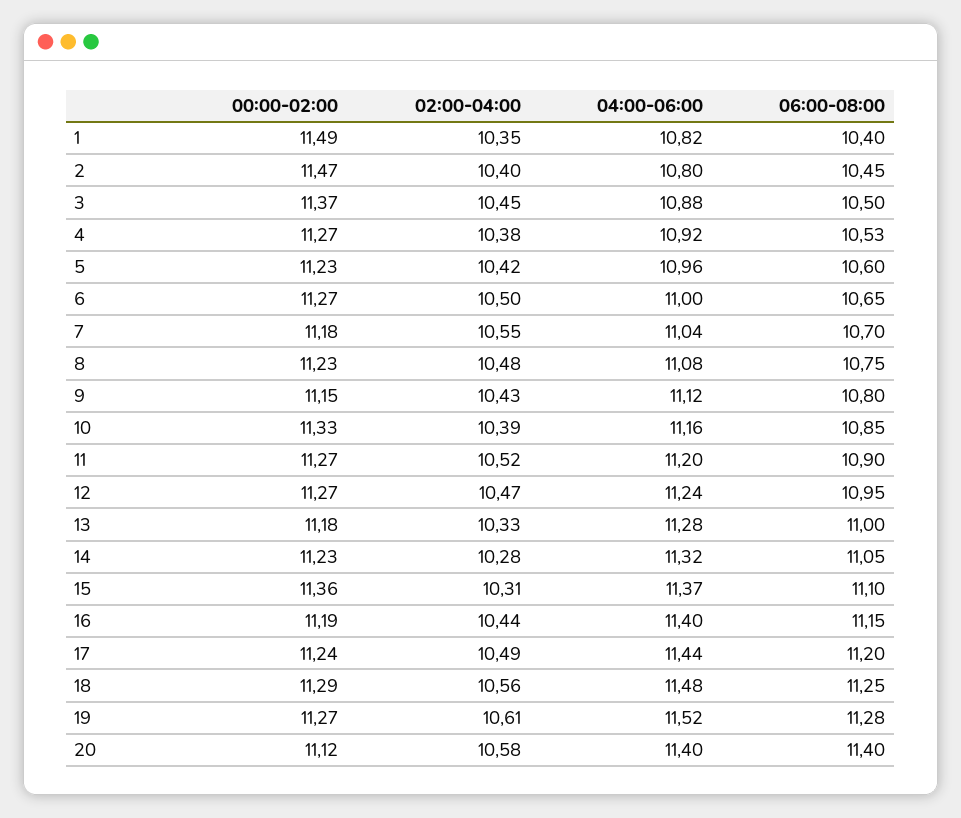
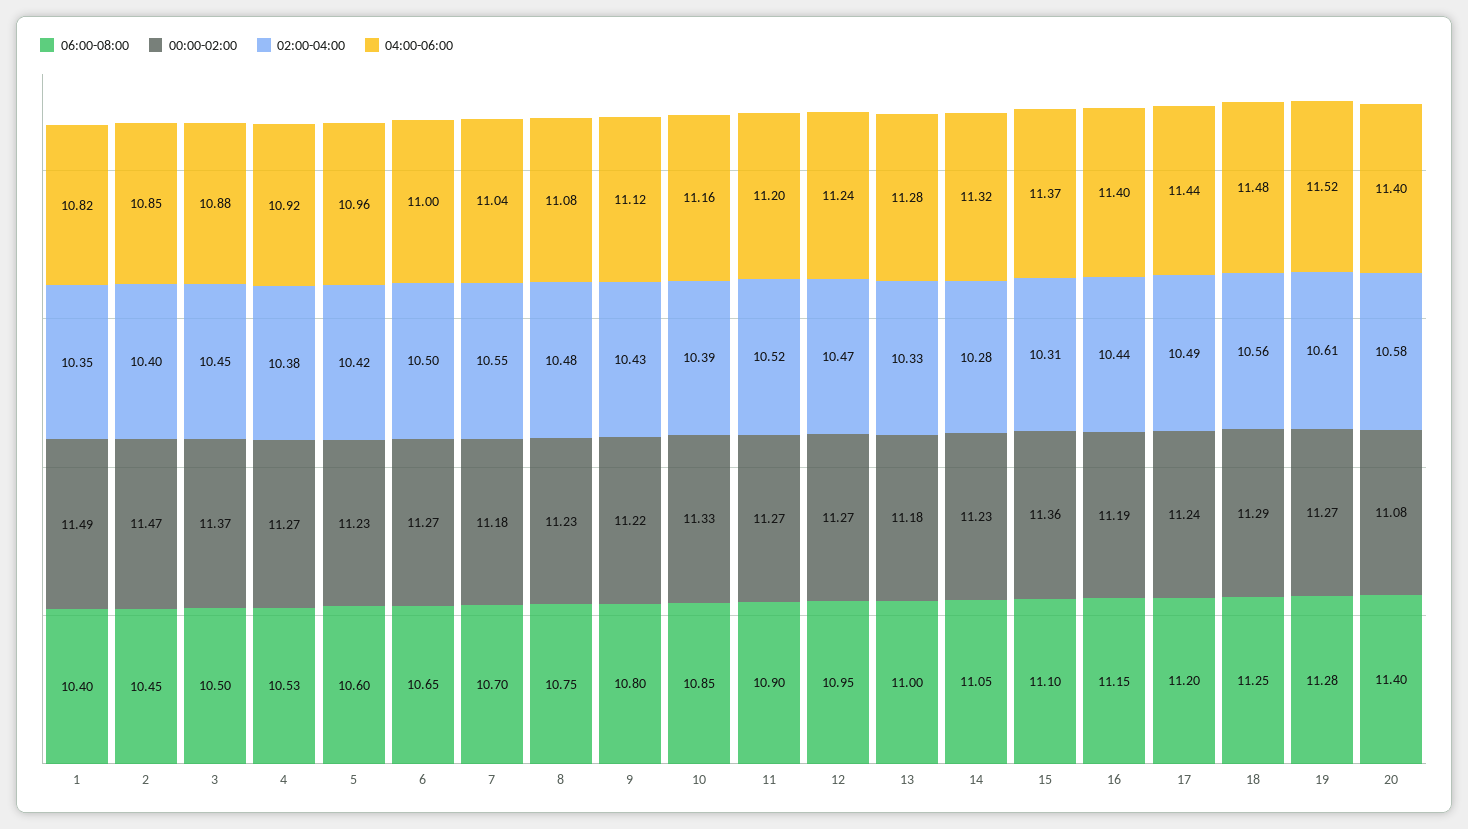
04:00-06:00, 2: 10.8 -> 10.85
00:00-02:00, 9: 11.15 -> 11.22
00:00-02:00, 20: 11.12 -> 11.08

